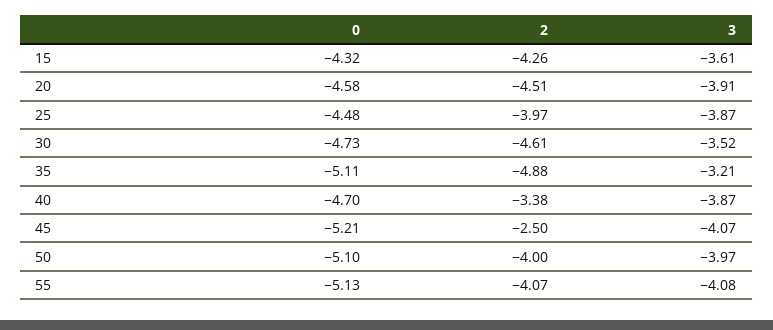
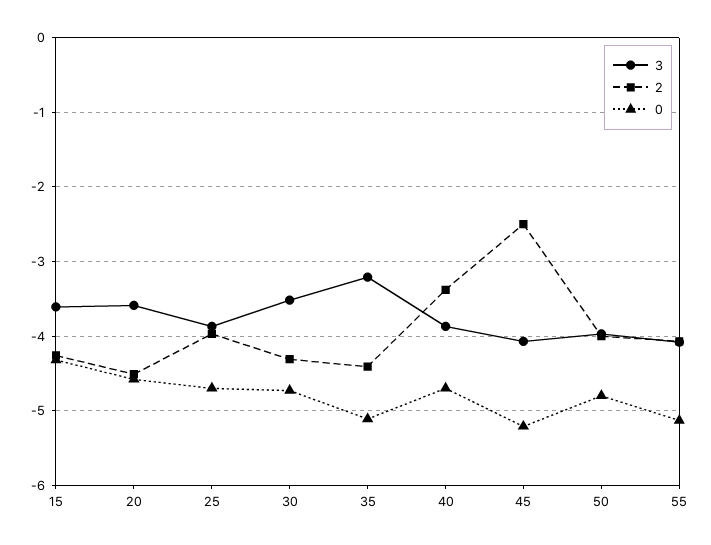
3, 20: -3.91 -> -3.6
0, 25: -4.48 -> -4.7
2, 30: -4.61 -> -4.3
2, 35: -4.88 -> -4.4
0, 50: -5.1 -> -4.8

